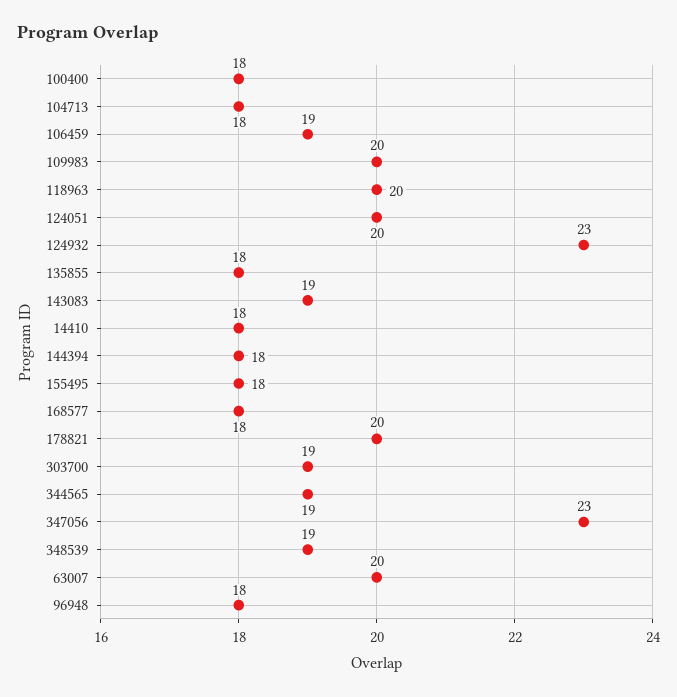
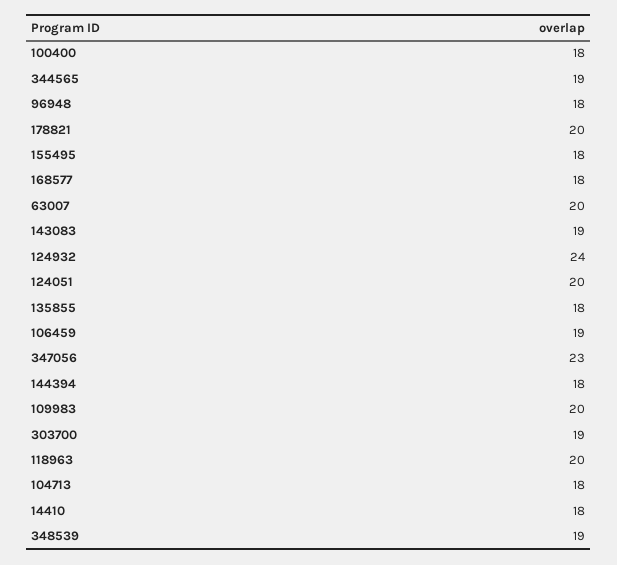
124932: 23 -> 24

